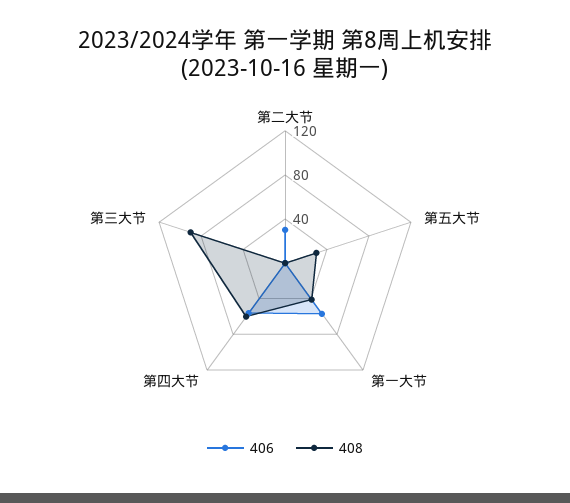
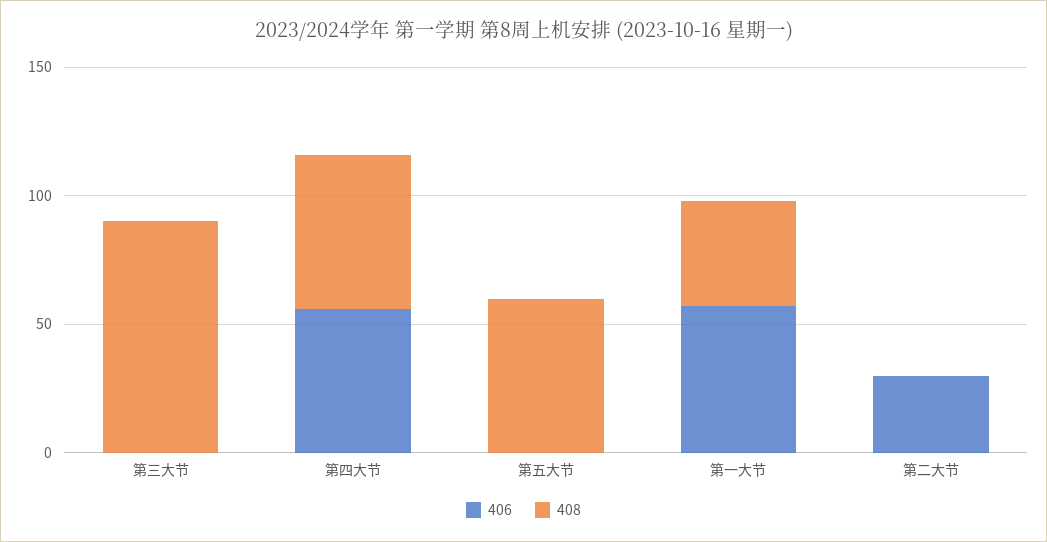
408, 第五大节: 30 -> 60

